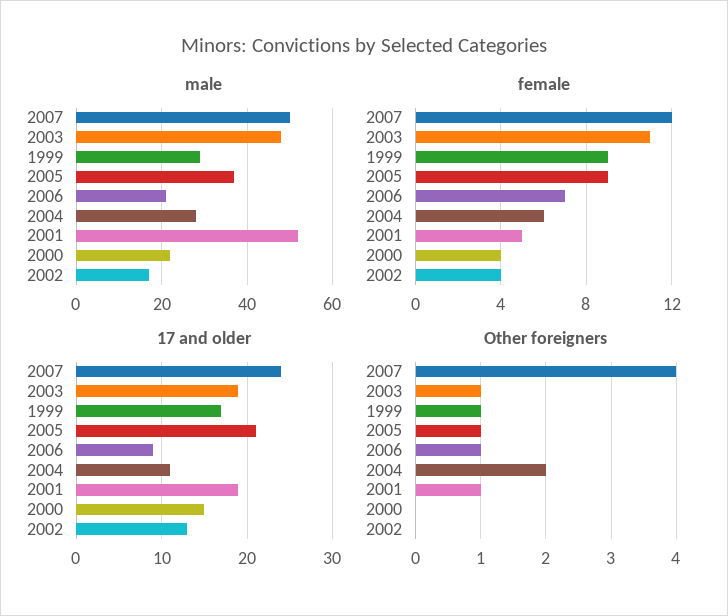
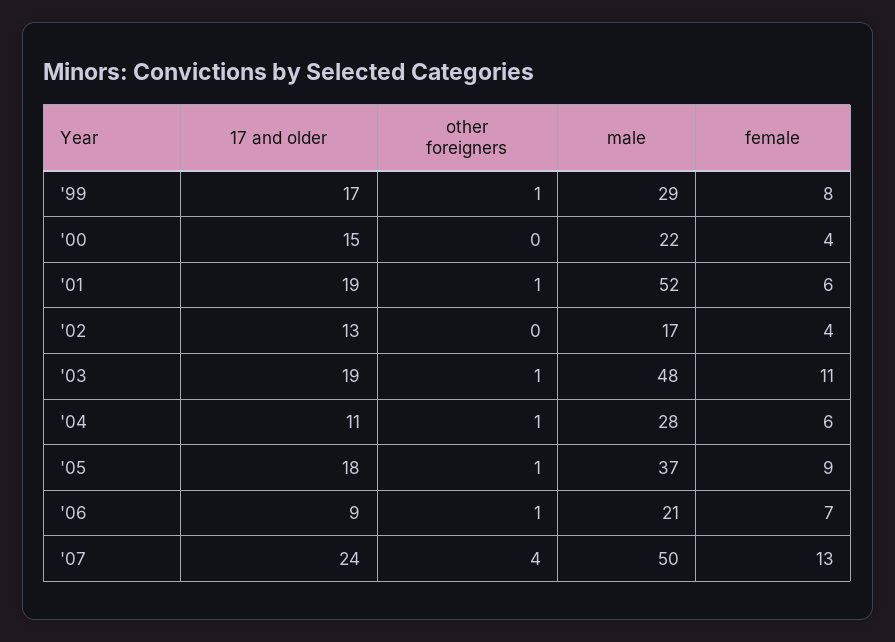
female, 2007: 12 -> 13
female, 1999: 9 -> 8
female, 2001: 5 -> 6
17 and older, 2005: 21 -> 18
Other foreigners, 2004: 2 -> 1

